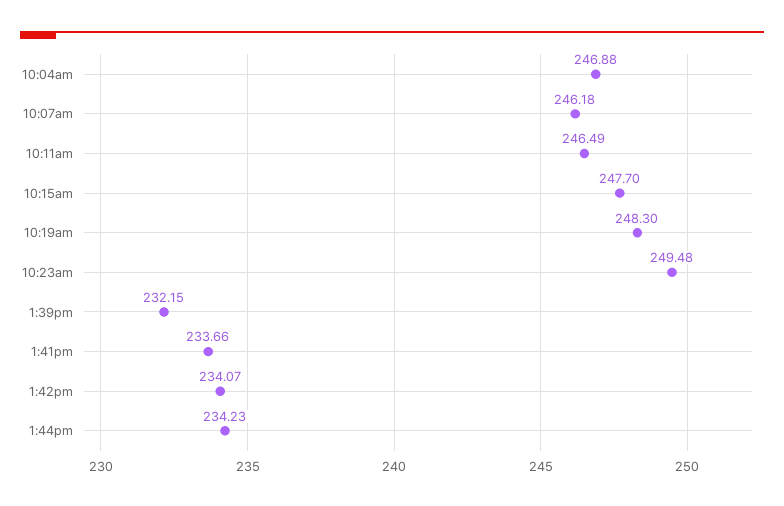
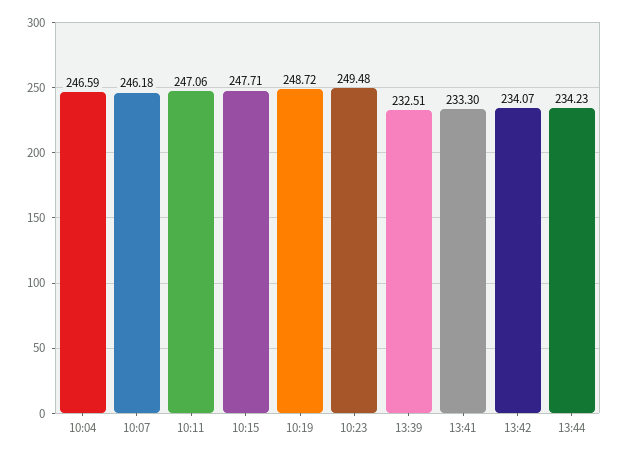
10:04am: 246.88 -> 246.59
10:11am: 246.49 -> 247.06
10:15am: 247.7 -> 247.71
10:19am: 248.3 -> 248.72
1:39pm: 232.15 -> 232.51
1:41pm: 233.66 -> 233.3

